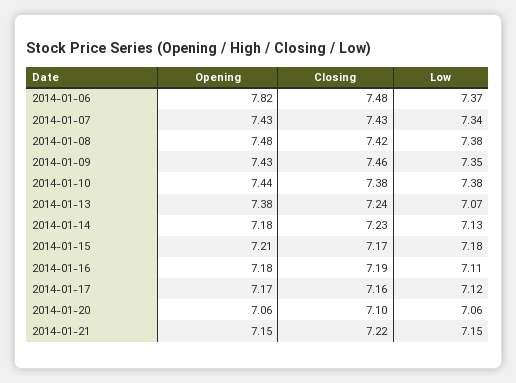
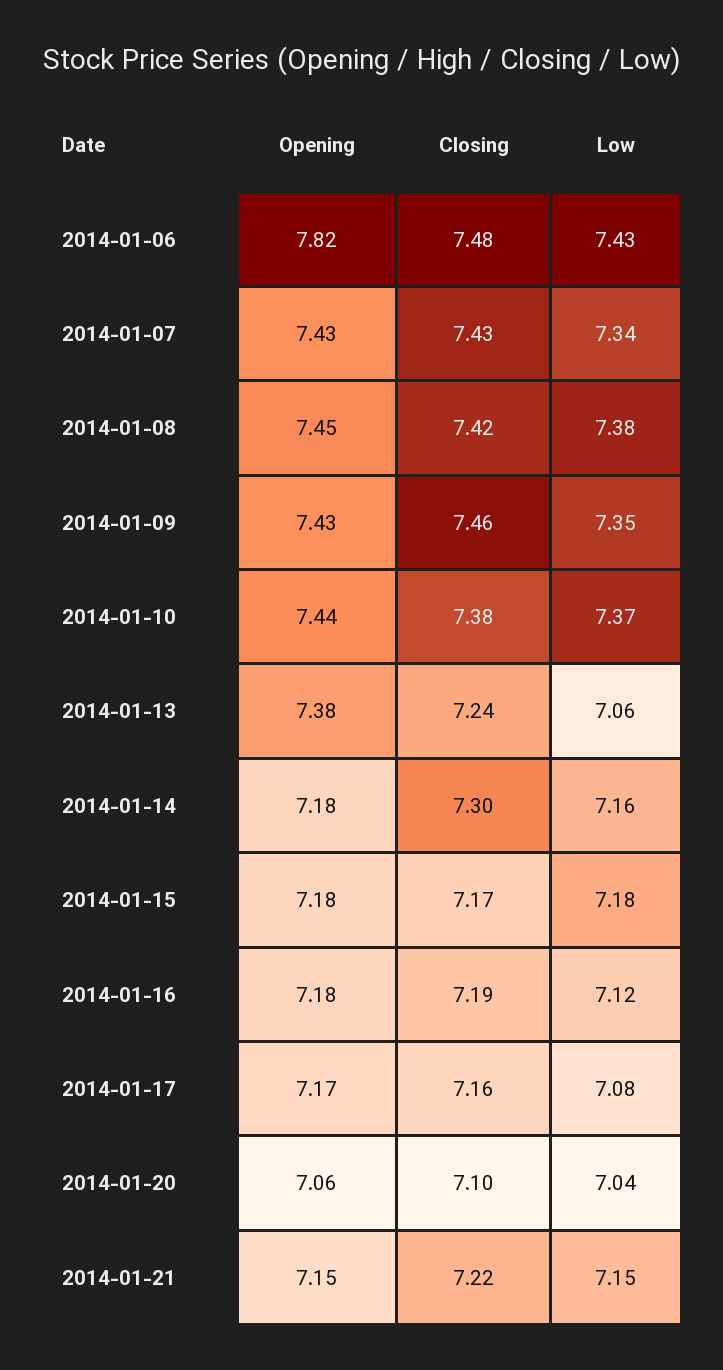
Low, 2014-01-06: 7.37 -> 7.43
Opening, 2014-01-08: 7.48 -> 7.45
Low, 2014-01-10: 7.38 -> 7.37
Low, 2014-01-13: 7.07 -> 7.06
Closing, 2014-01-14: 7.23 -> 7.3
Low, 2014-01-14: 7.13 -> 7.16
Opening, 2014-01-15: 7.21 -> 7.18
Low, 2014-01-16: 7.11 -> 7.12
Low, 2014-01-17: 7.12 -> 7.08
Low, 2014-01-20: 7.06 -> 7.04

